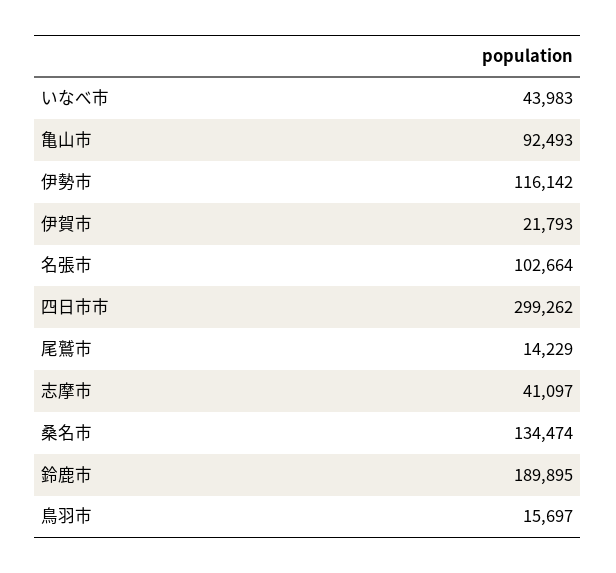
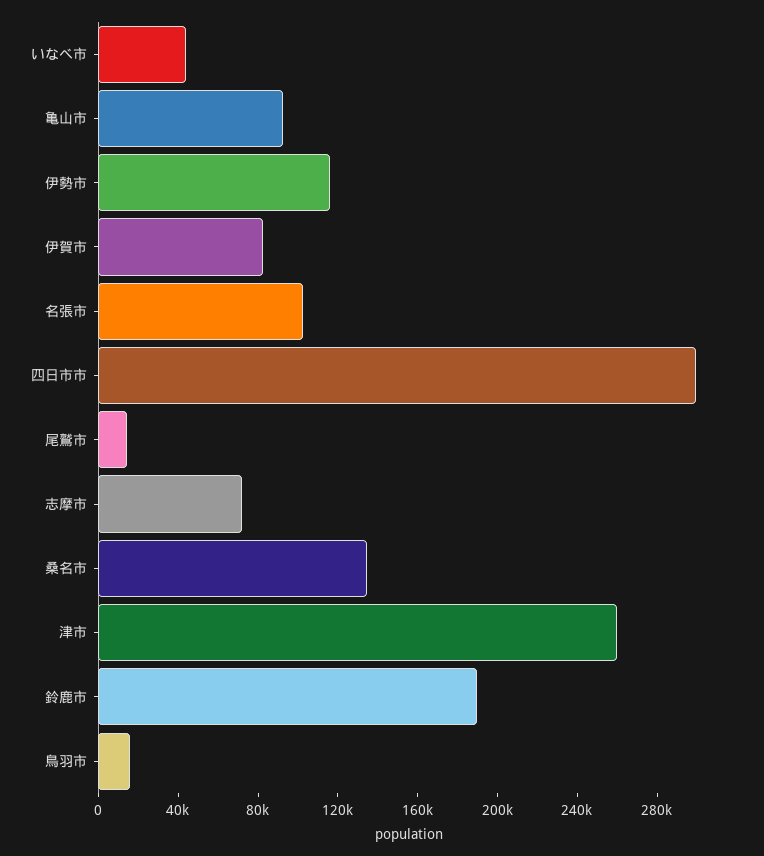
伊賀市: 21793 -> 80000
志摩市: 41097 -> 70000
津市: none -> 260000

